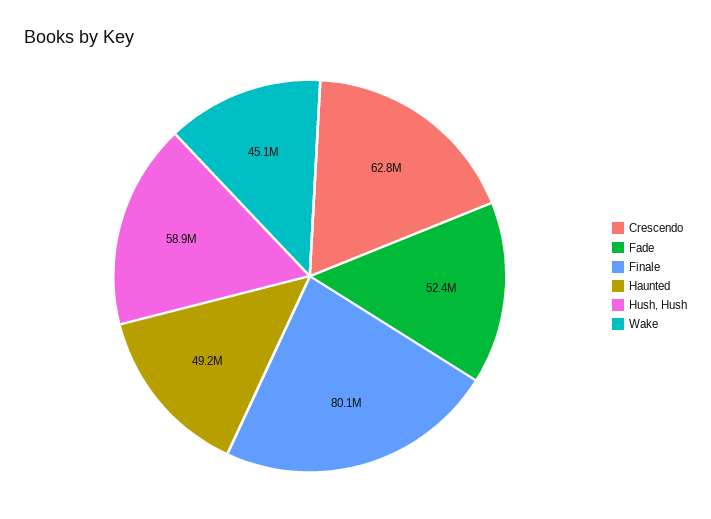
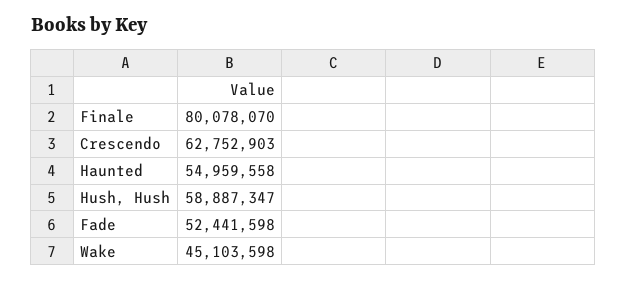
Haunted: 49200000 -> 54959558

